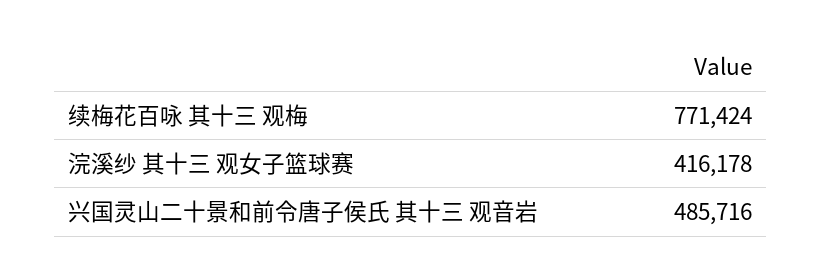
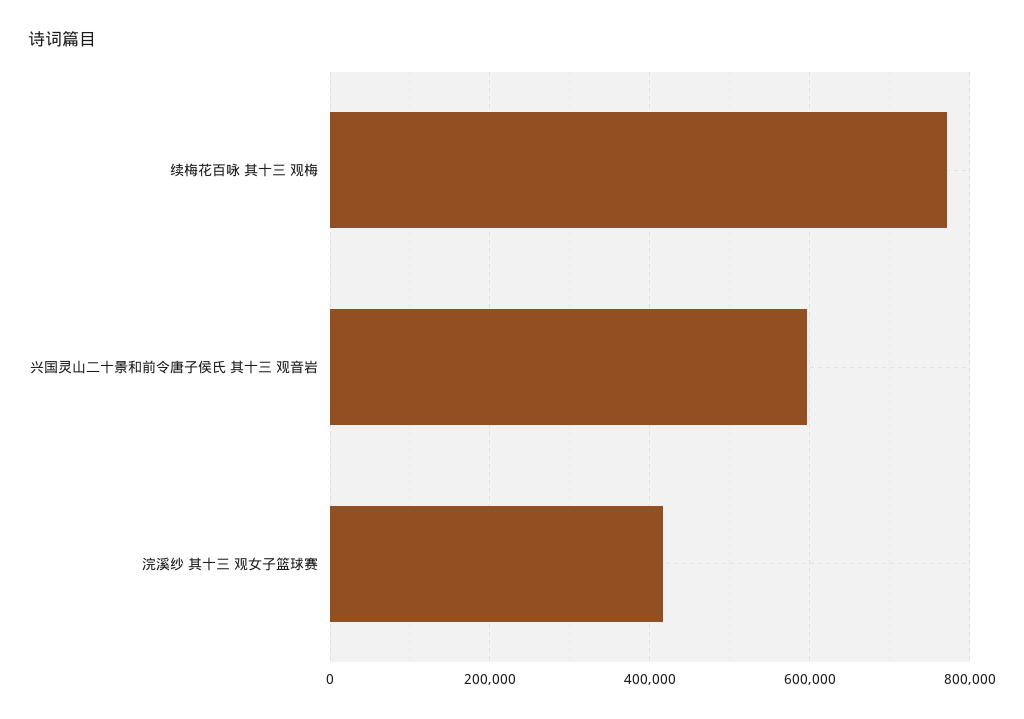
兴国灵山二十景和前令唐子侯氏 其十三 观音岩: 485716 -> 600000

